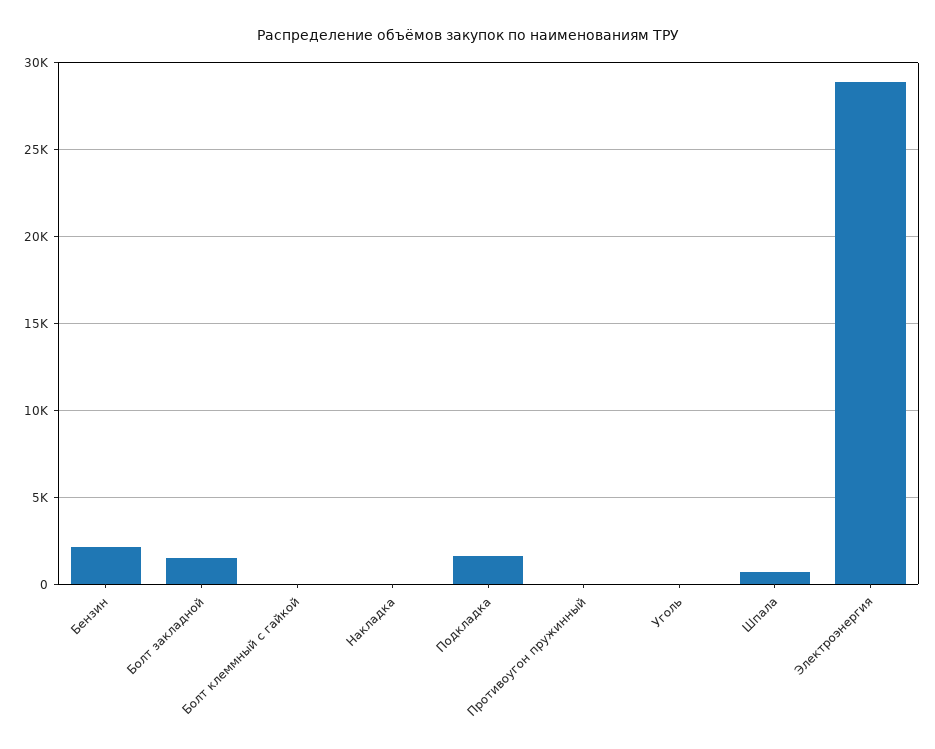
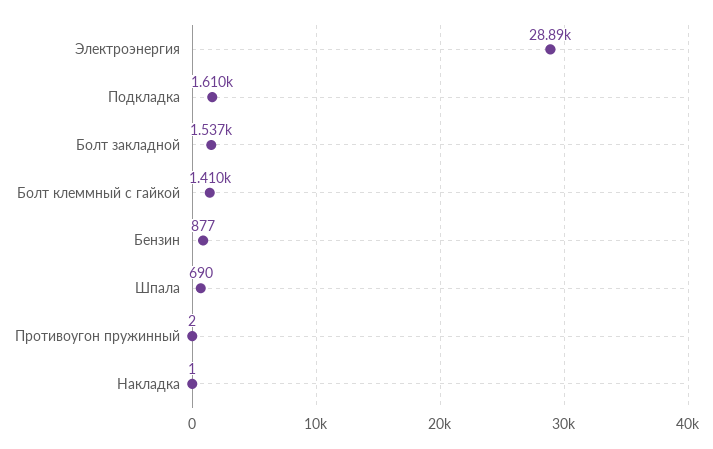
Бензин: 2000 -> 877
Болт клеммный с гайкой: 0 -> 1410
Уголь: 0 -> none

